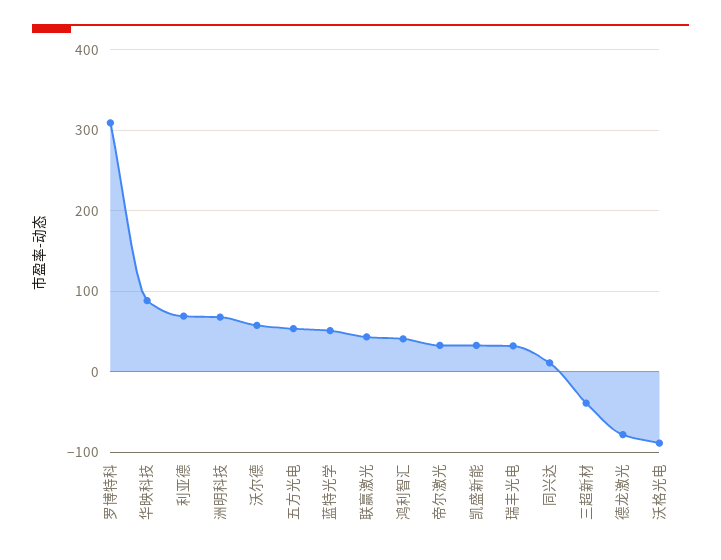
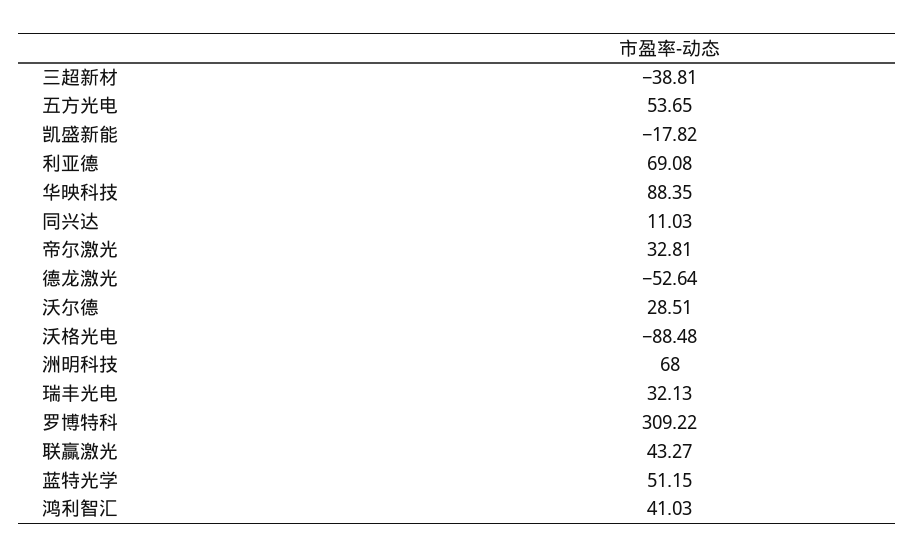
沃尔德: 60 -> 28.51
凯盛新能: 30 -> -17.82
德龙激光: -80 -> -52.64

